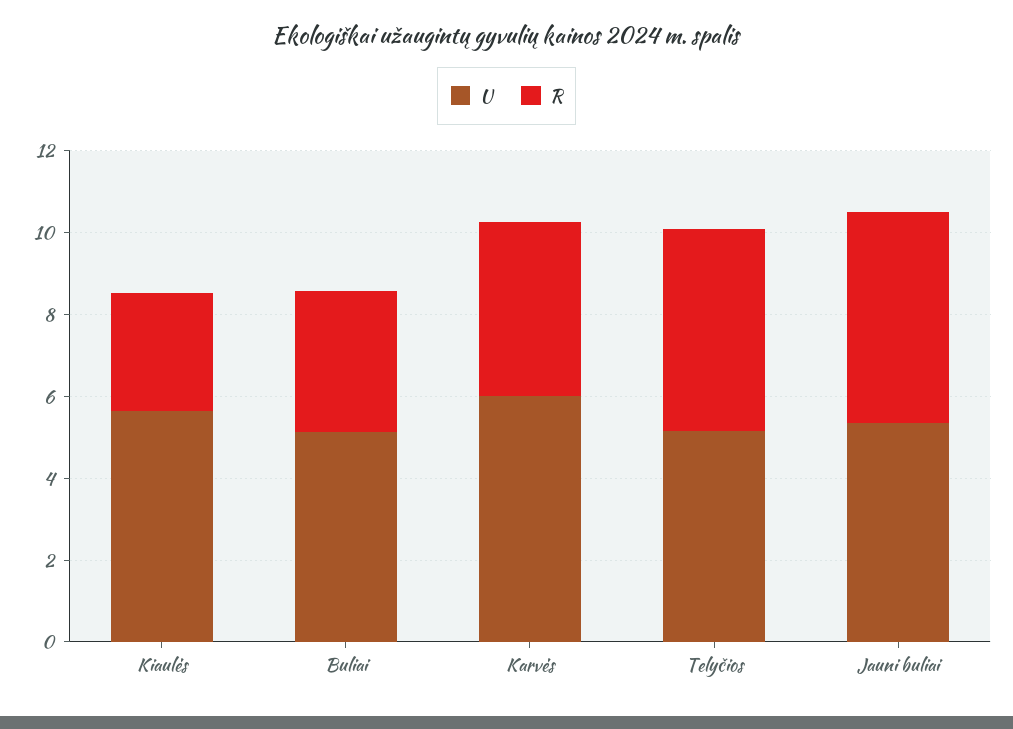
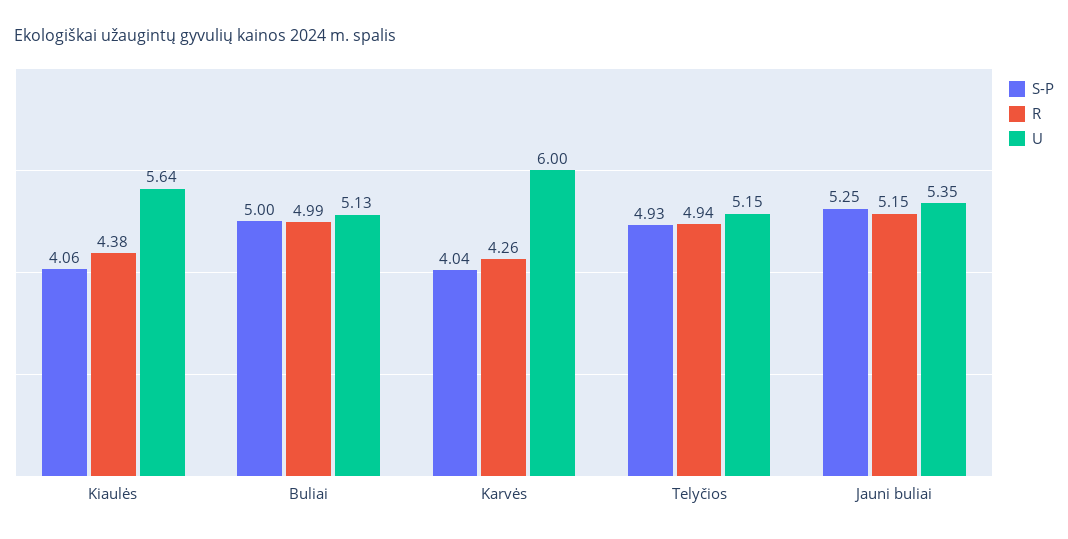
R, Kiaulės: 3 -> 4.38
R, Buliai: 3.5 -> 4.99
S-P, Kiaulės: none -> 4.06
S-P, Buliai: none -> 5
S-P, Karvės: none -> 4.04
S-P, Telyčios: none -> 4.93
S-P, Jauni buliai: none -> 5.25

